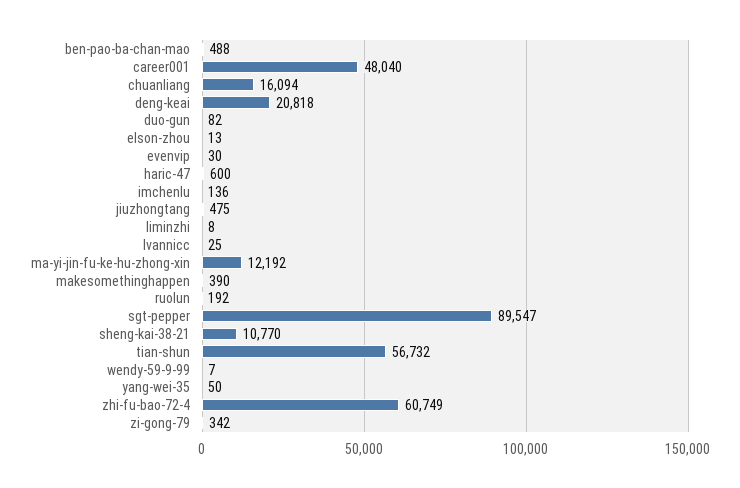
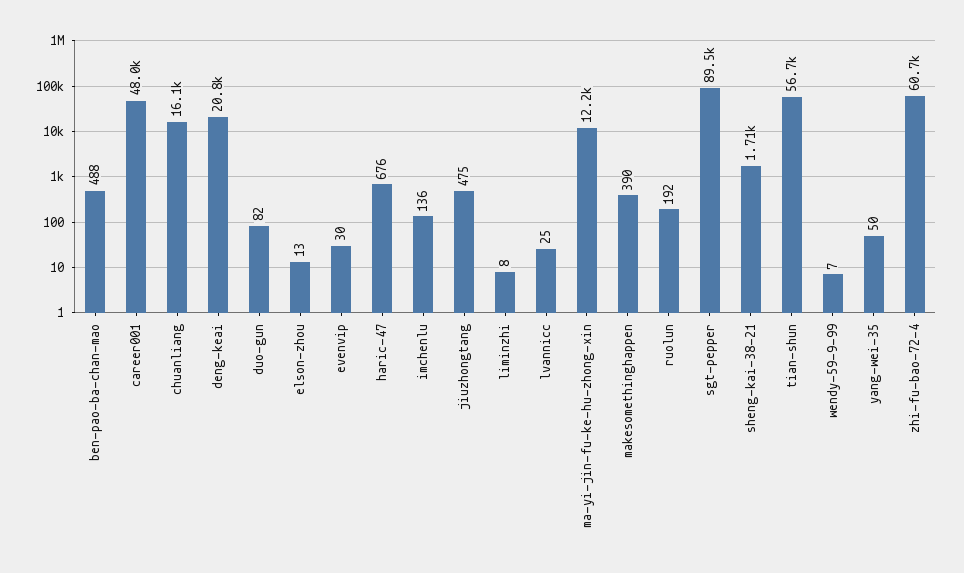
haric-47: 600 -> 676
sheng-kai-38-21: 10770 -> 1710
zi-gong-79: 342 -> none

